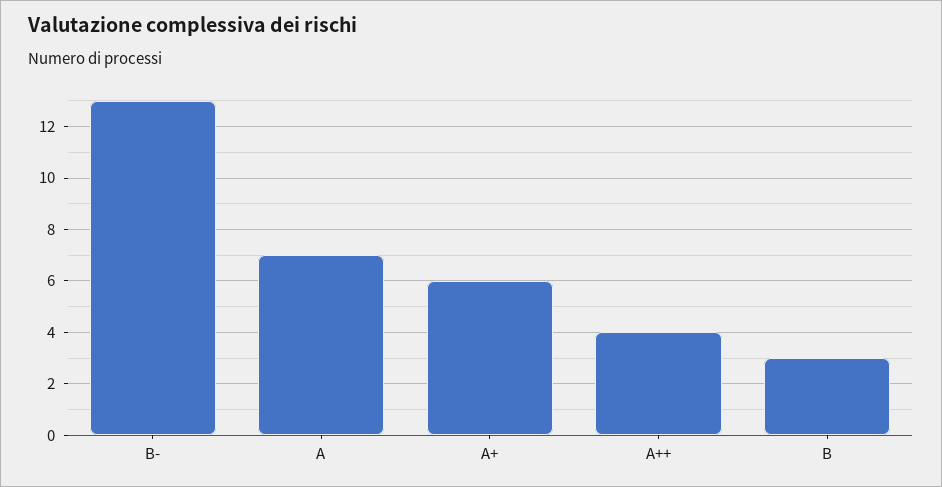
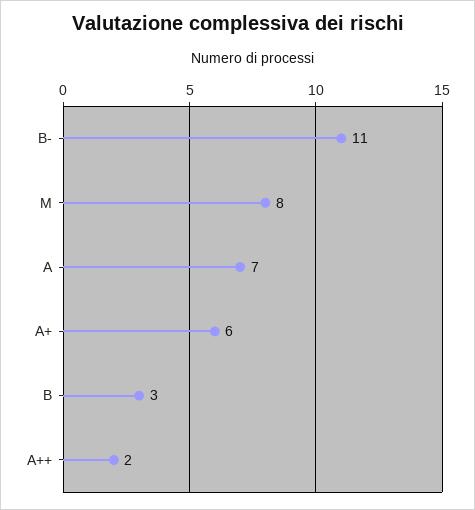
B-: 13 -> 11
A++: 4 -> 2
M: none -> 8

